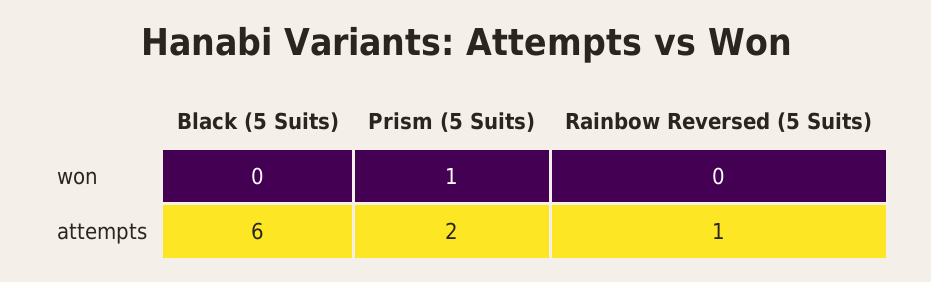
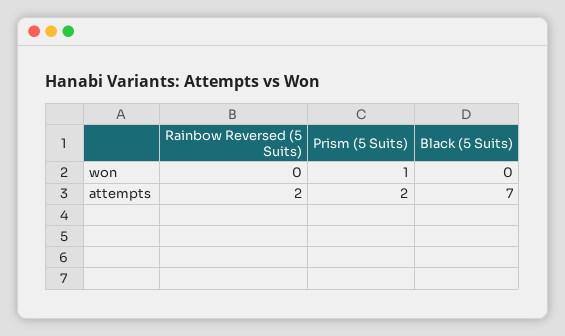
Black (5 Suits), attempts: 6 -> 7
Rainbow Reversed (5 Suits), attempts: 1 -> 2

